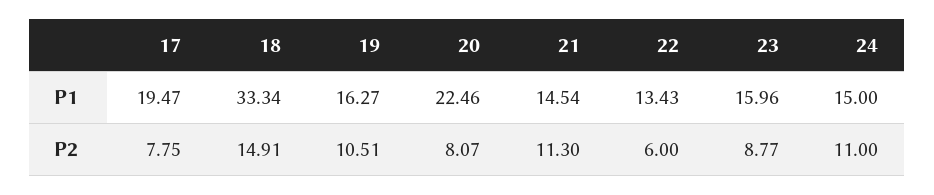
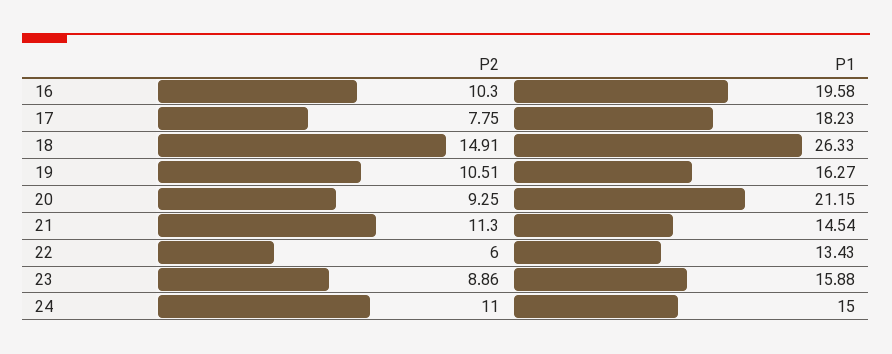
17, P1: 19.47 -> 18.23
18, P1: 33.34 -> 26.33
20, P1: 22.46 -> 21.15
23, P1: 15.96 -> 15.88
20, P2: 8.07 -> 9.25
23, P2: 8.77 -> 8.86
16, P2: none -> 10.3
16, P1: none -> 19.58

